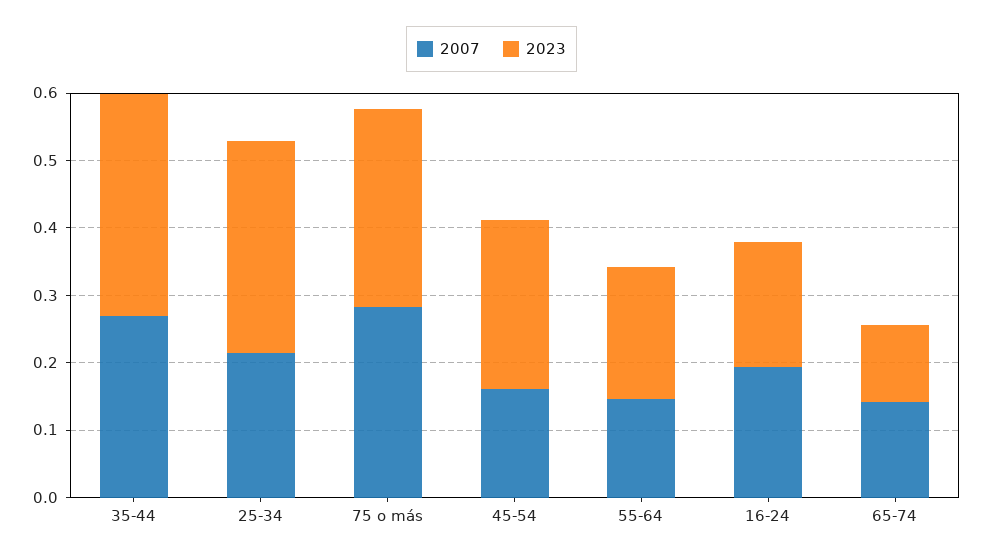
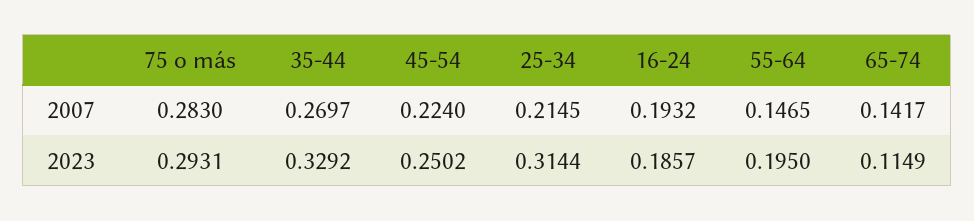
2007, 45-54: 0.16 -> 0.224

